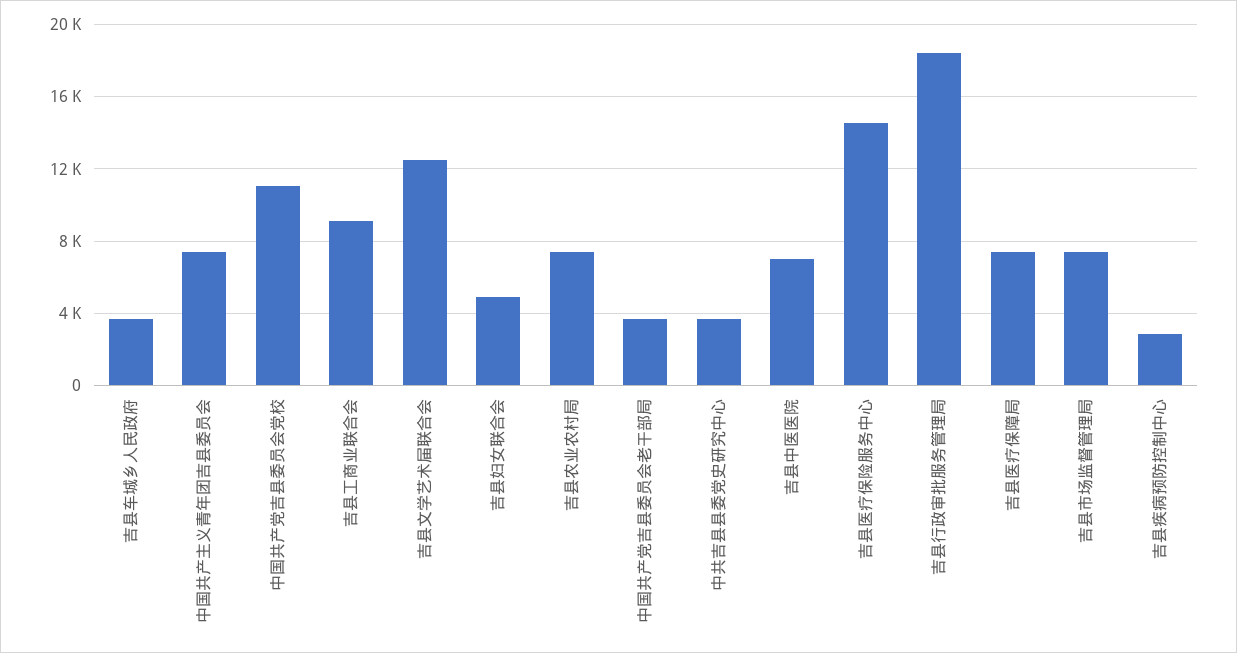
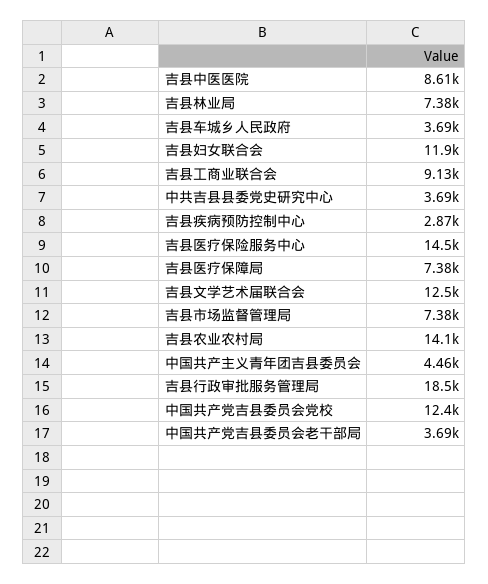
中国共产主义青年团吉县委员会: 7500 -> 4460
中国共产党吉县委员会党校: 11000 -> 12400
吉县妇女联合会: 5000 -> 11900
吉县农业农村局: 7500 -> 14100
吉县中医医院: 7000 -> 8610
吉县林业局: none -> 7380

